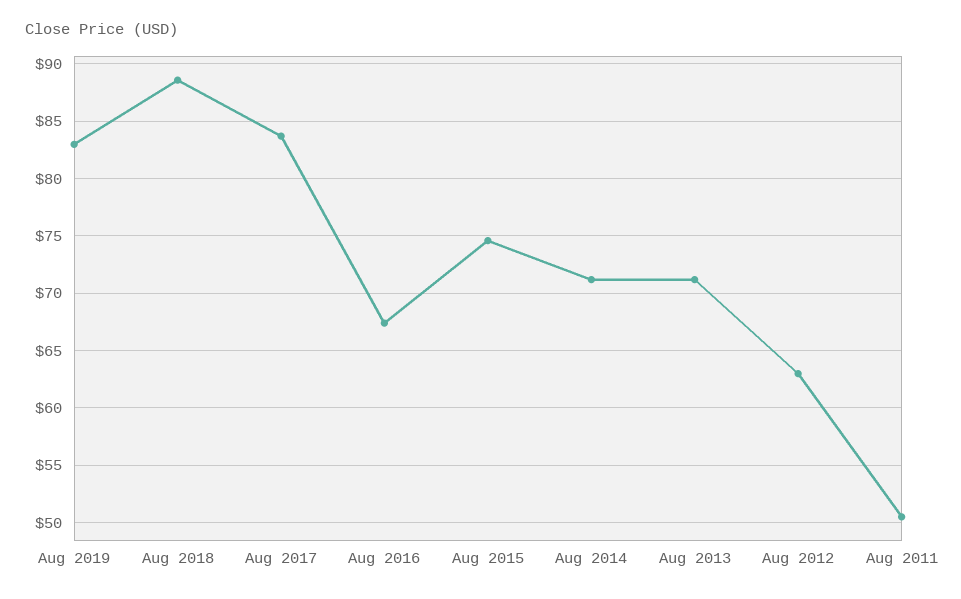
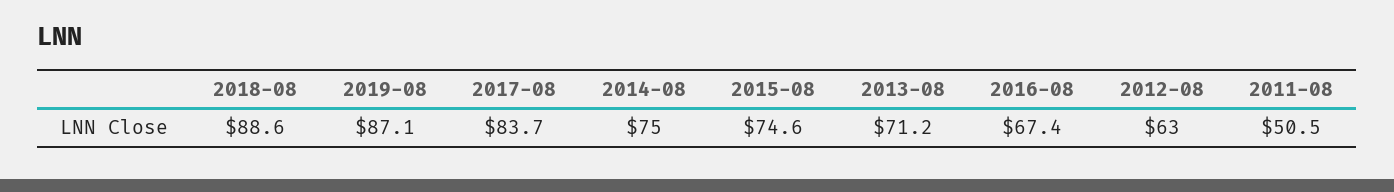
Aug 2019: 83 -> 87.1
Aug 2014: 71 -> 75

